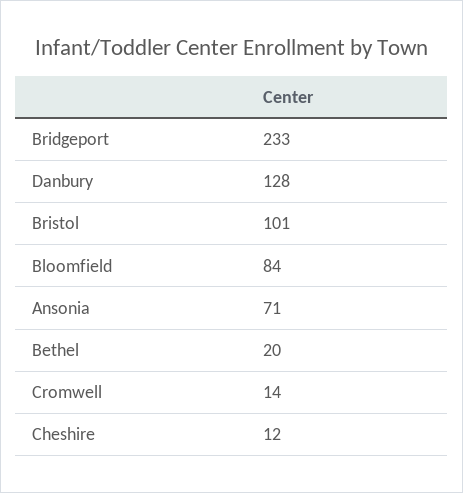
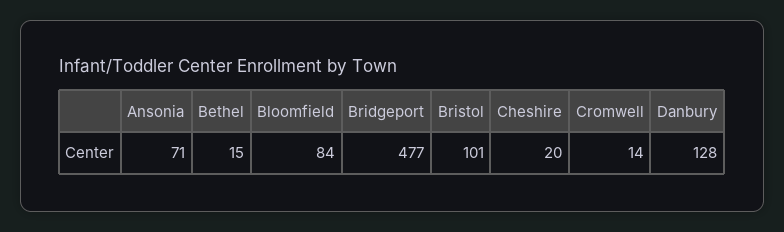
Bridgeport: 233 -> 477
Bethel: 20 -> 15
Cheshire: 12 -> 20

